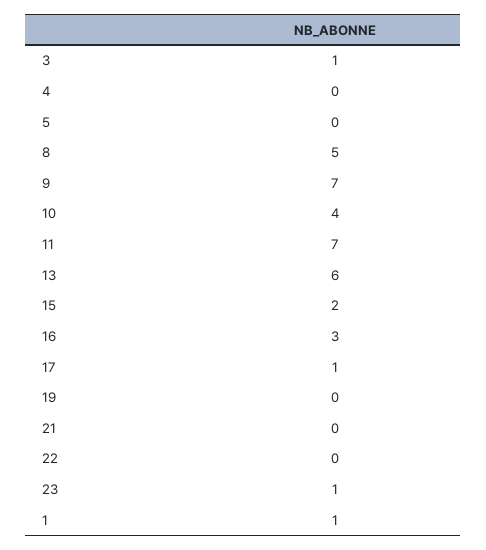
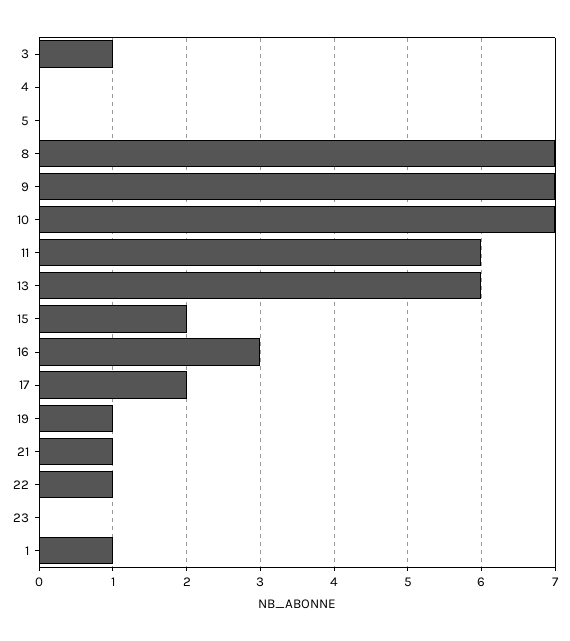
8: 5 -> 7
10: 4 -> 7
11: 7 -> 6
17: 1 -> 2
19: 0 -> 1
21: 0 -> 1
22: 0 -> 1
23: 1 -> 0

